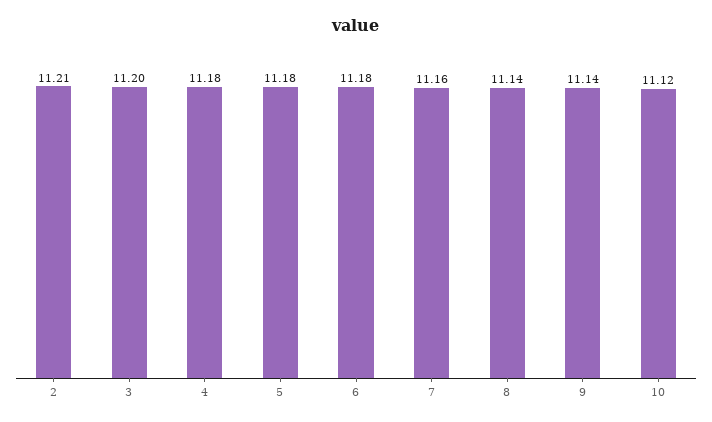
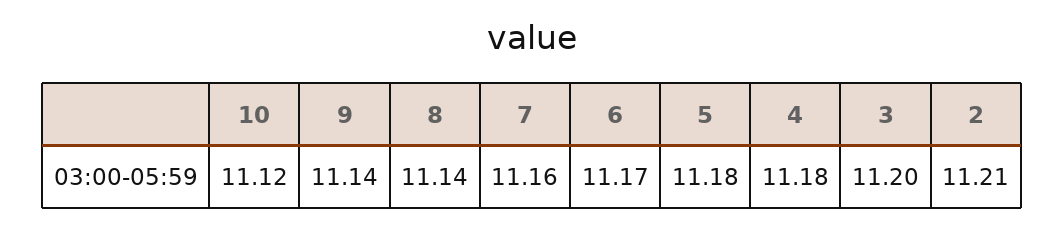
6: 11.18 -> 11.17

